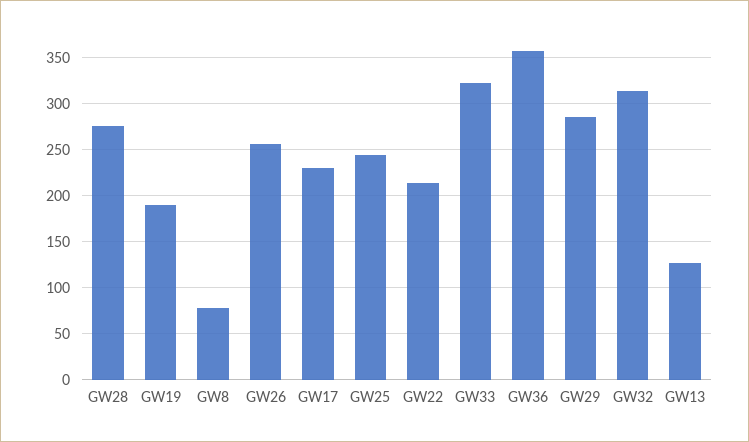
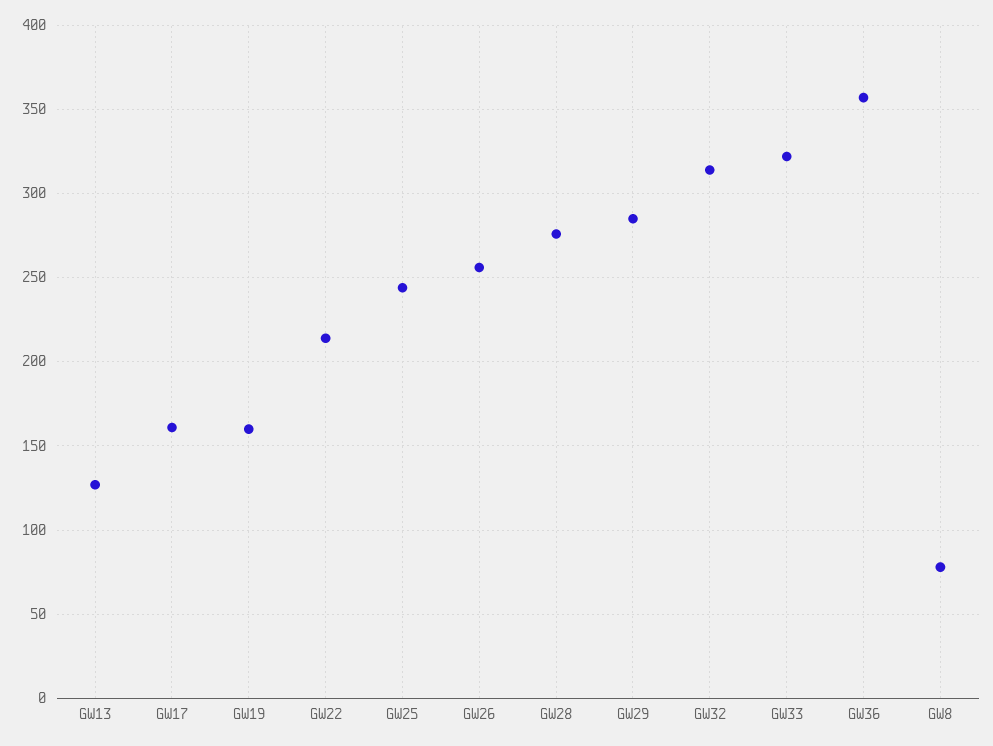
GW19: 190 -> 160
GW17: 230 -> 160

